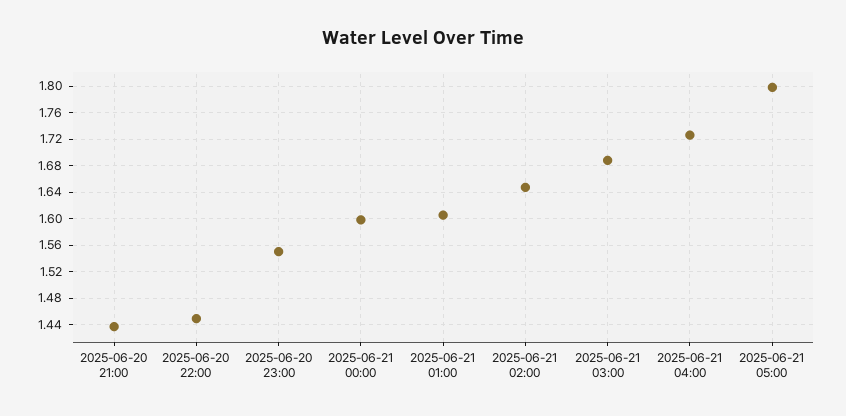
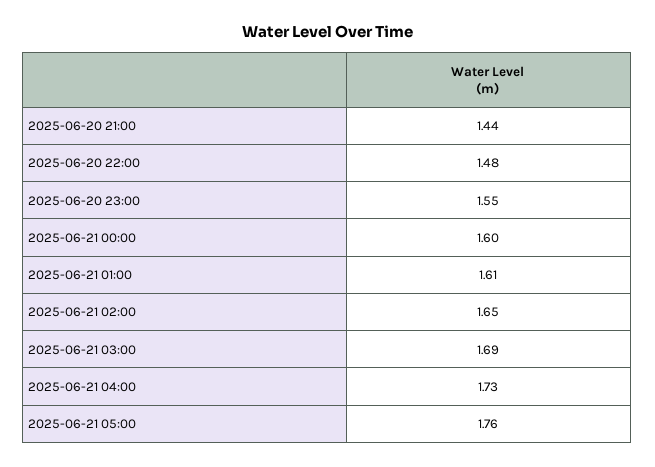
2025-06-20 22:00: 1.45 -> 1.48
2025-06-21 05:00: 1.8 -> 1.76

